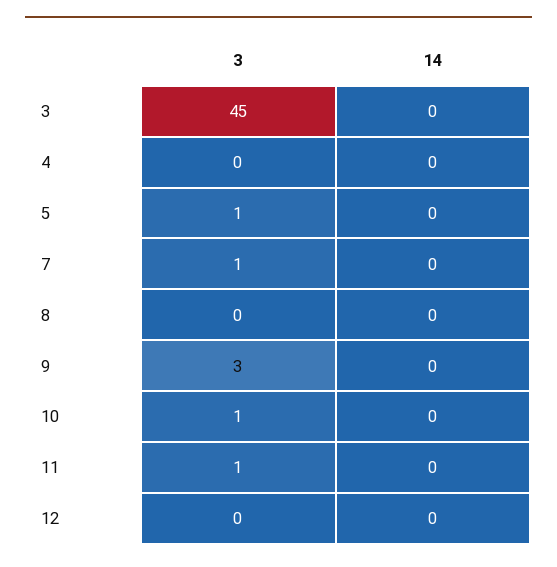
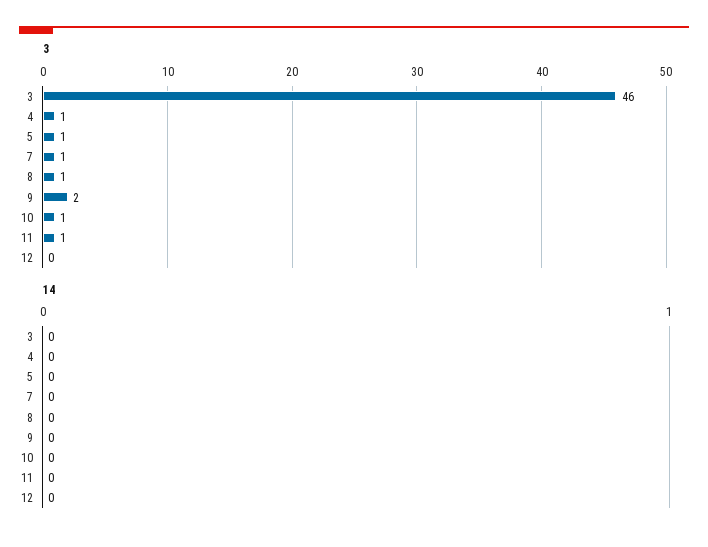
3, 3: 45 -> 46
3, 4: 0 -> 1
3, 8: 0 -> 1
3, 9: 3 -> 2

